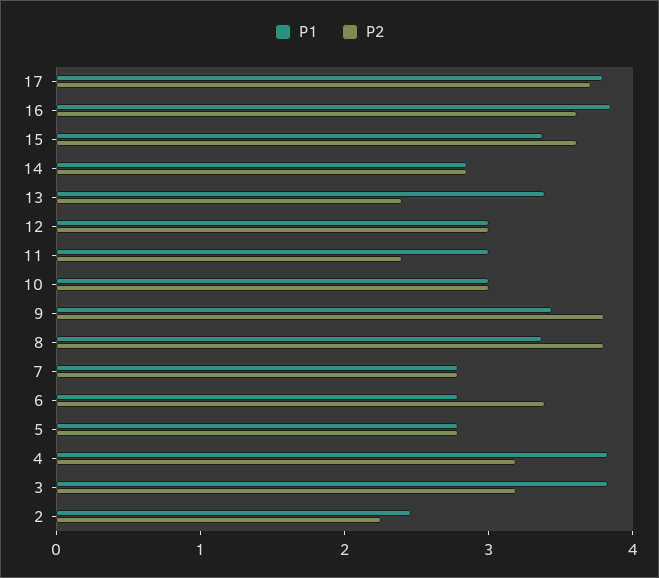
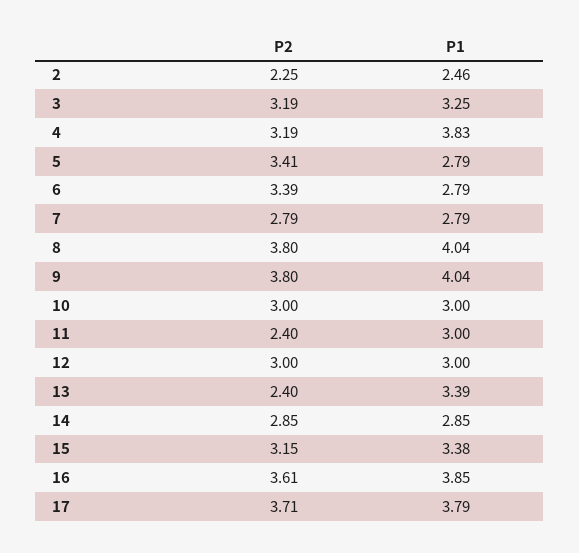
P2, 15: 3.6 -> 3.15
P1, 9: 3.4 -> 4.04
P1, 8: 3.4 -> 4.04
P2, 5: 2.8 -> 3.41
P1, 3: 3.8 -> 3.25

